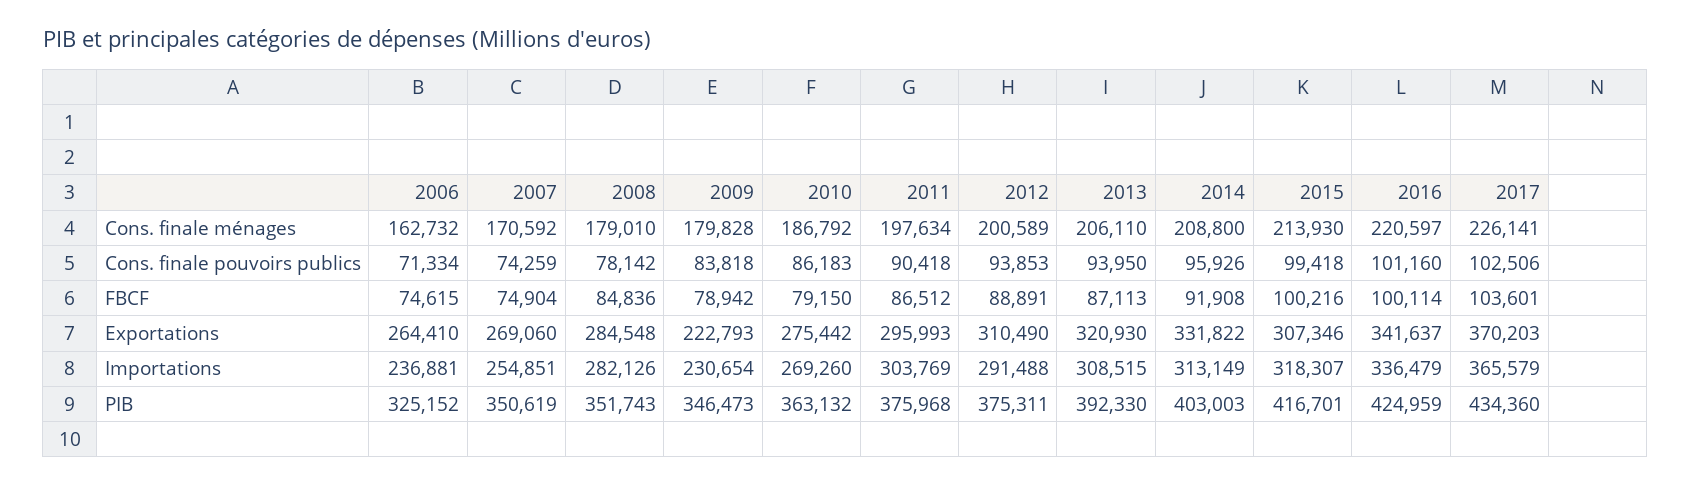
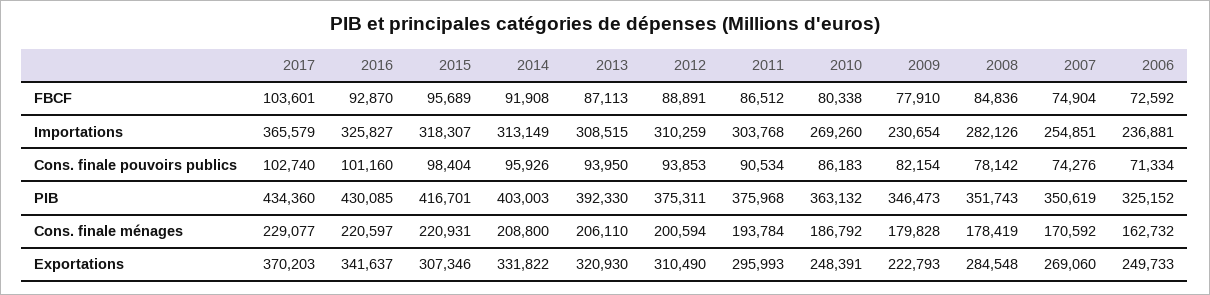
2008, Cons. finale ménages: 179010 -> 178419
2011, Cons. finale ménages: 197634 -> 193784
2012, Cons. finale ménages: 200589 -> 200594
2015, Cons. finale ménages: 213930 -> 220931
2017, Cons. finale ménages: 226141 -> 229077
2007, Cons. finale pouvoirs publics: 74259 -> 74276
2009, Cons. finale pouvoirs publics: 83818 -> 82154
2011, Cons. finale pouvoirs publics: 90418 -> 90534
2015, Cons. finale pouvoirs publics: 99418 -> 98404
2017, Cons. finale pouvoirs publics: 102506 -> 102740
2006, FBCF: 74615 -> 72592
2009, FBCF: 78942 -> 77910
2010, FBCF: 79150 -> 80338
2015, FBCF: 100216 -> 95689
2016, FBCF: 100114 -> 92870
2006, Exportations: 264410 -> 249733
2010, Exportations: 275442 -> 248391
2011, Importations: 303769 -> 303768
2012, Importations: 291488 -> 310259
2016, Importations: 336479 -> 325827
2016, PIB: 424959 -> 430085

